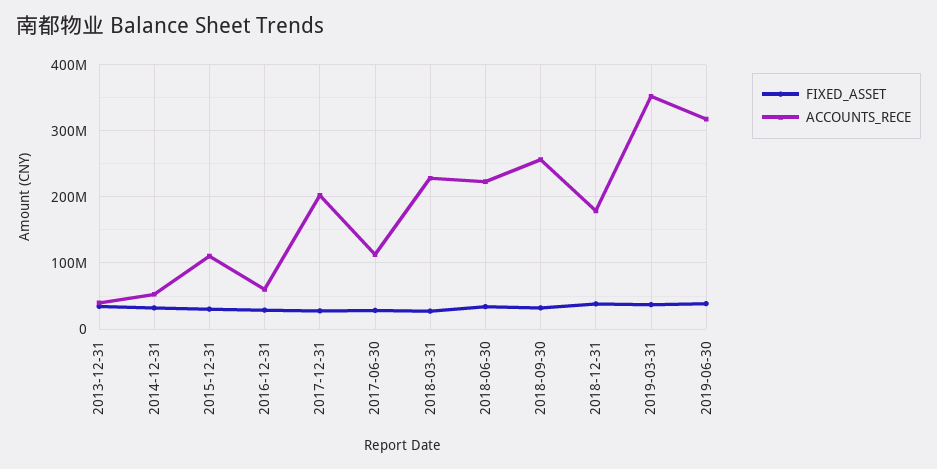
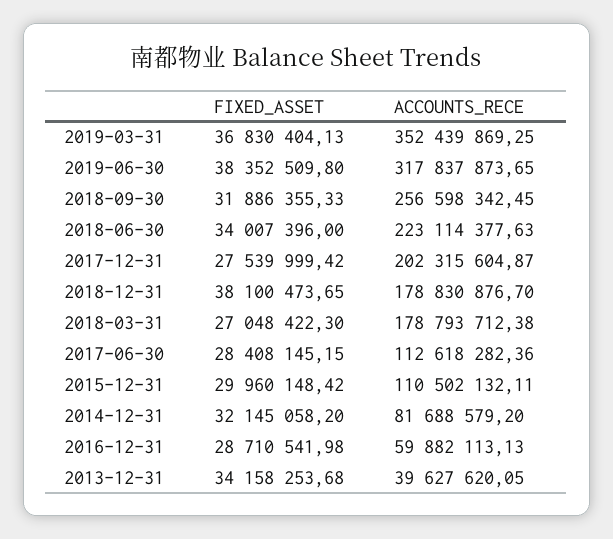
ACCOUNTS_RECE, 2014-12-31: 50000000 -> 81688579.2
ACCOUNTS_RECE, 2018-03-31: 230000000 -> 178793712.38

